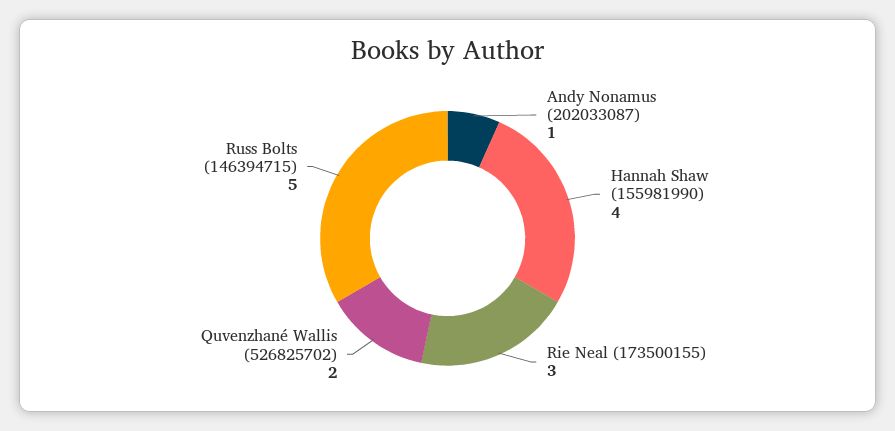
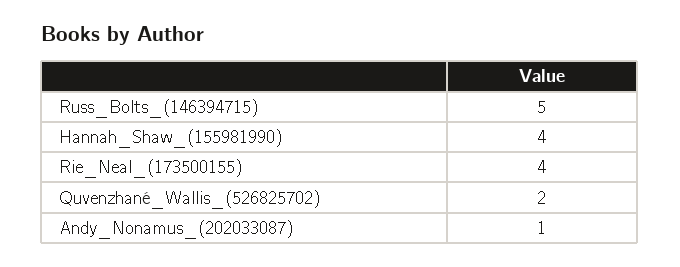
Rie Neal (173500155): 3 -> 4

